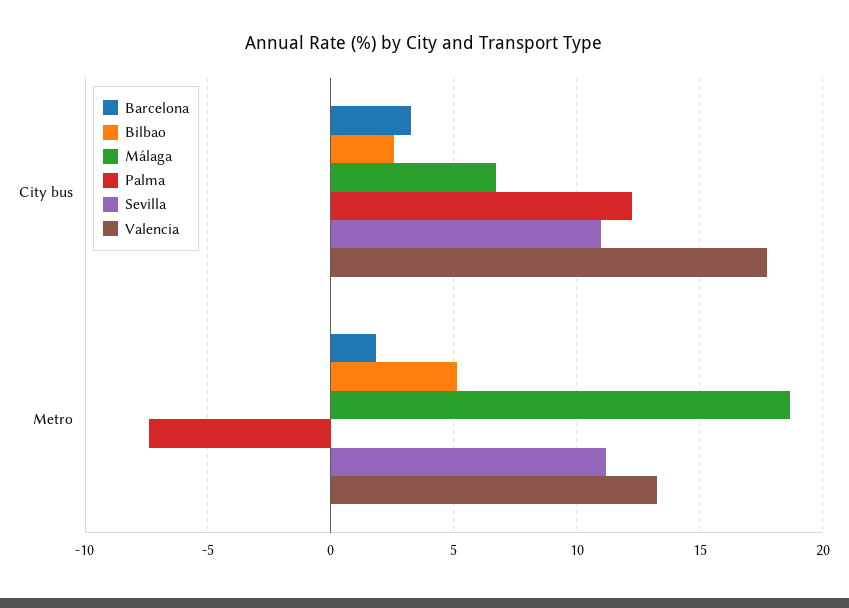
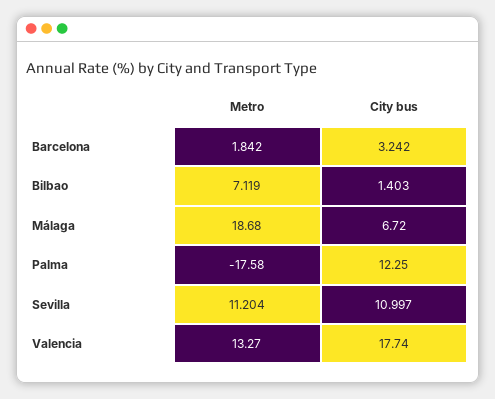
Bilbao, City bus: 2.5 -> 1.403
Bilbao, Metro: 5 -> 7.119
Palma, Metro: -7.5 -> -17.58

